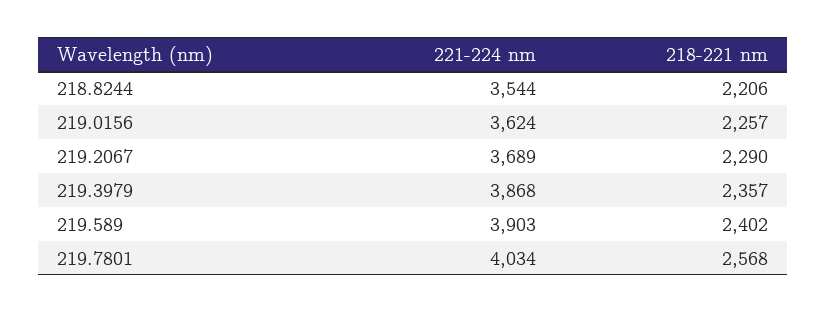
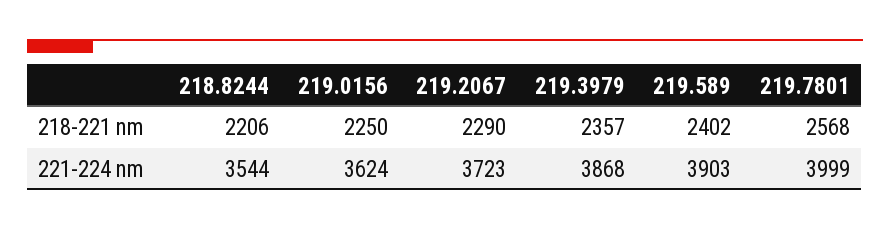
218-221 nm, 219.0156: 2257 -> 2250
221-224 nm, 219.2067: 3689 -> 3723
221-224 nm, 219.7801: 4034 -> 3999

